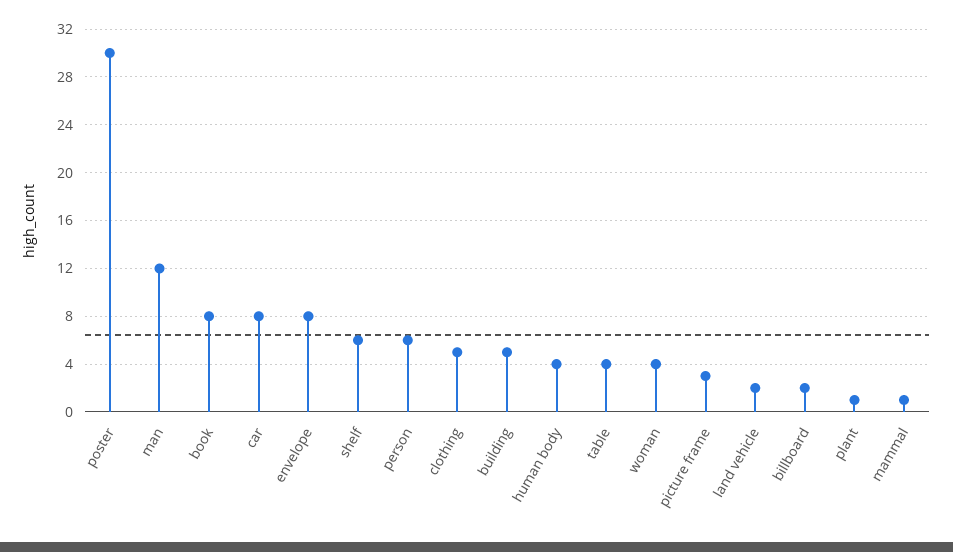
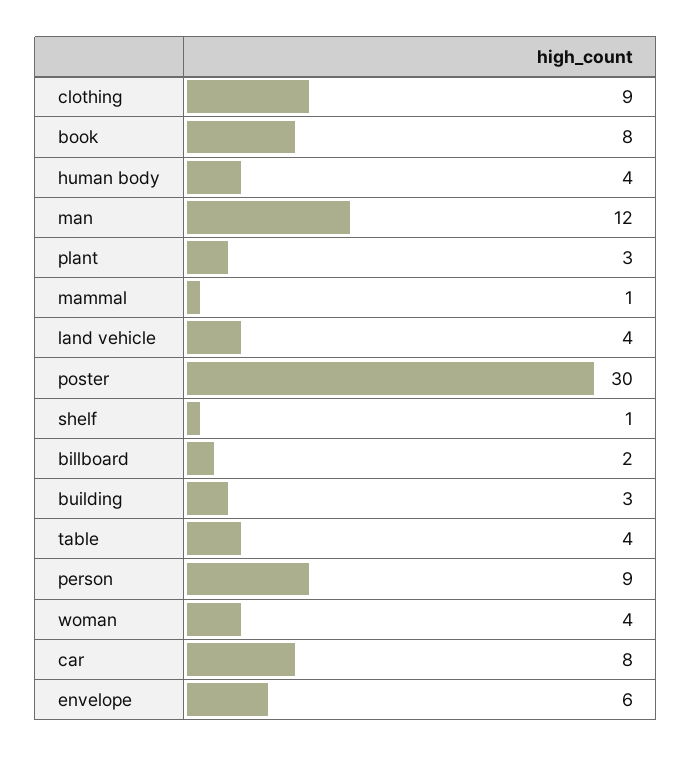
envelope: 8 -> 6
shelf: 6 -> 1
person: 6 -> 9
clothing: 5 -> 9
building: 5 -> 3
picture frame: 3 -> none
land vehicle: 2 -> 4
plant: 1 -> 3

